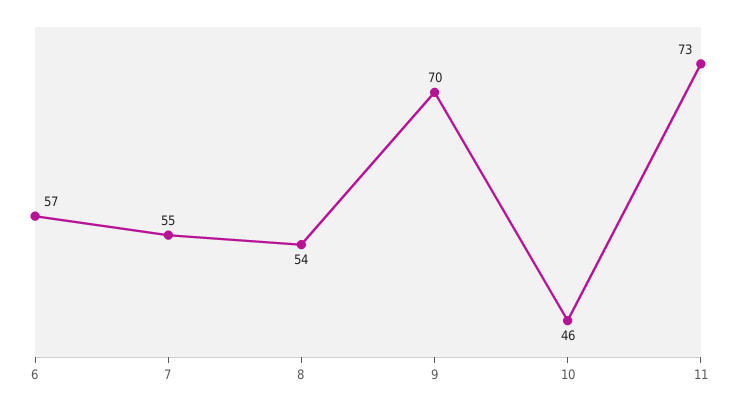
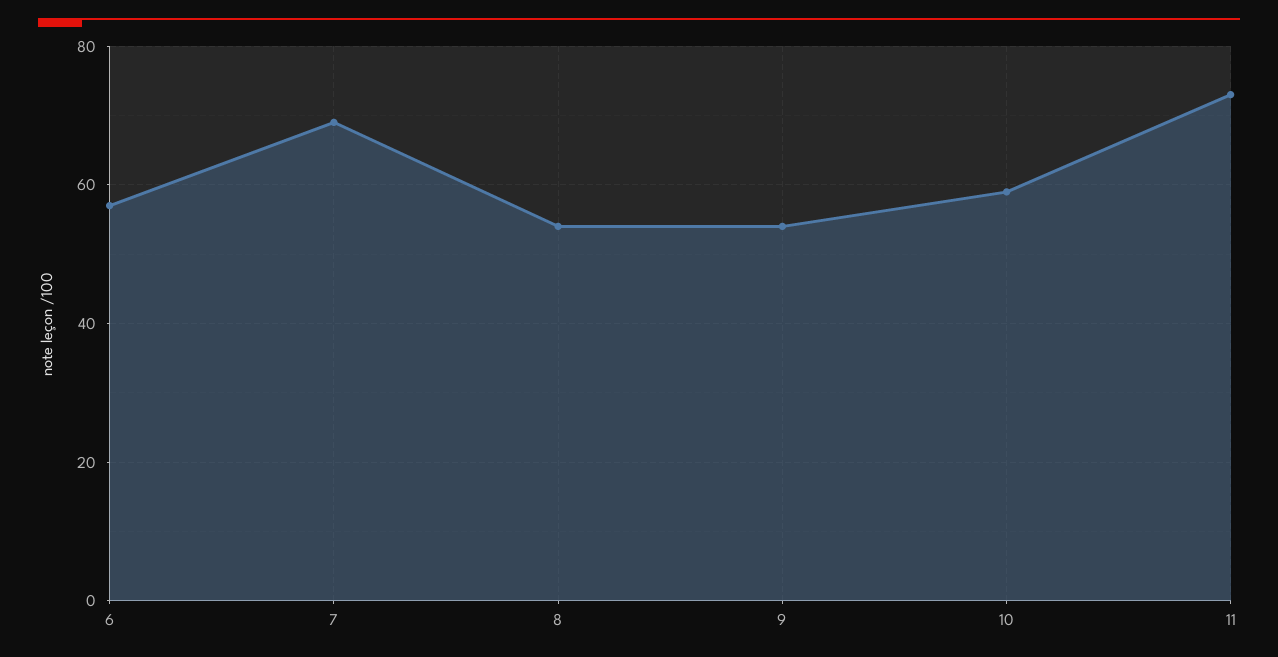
7: 55 -> 70
9: 70 -> 55
10: 46 -> 60

